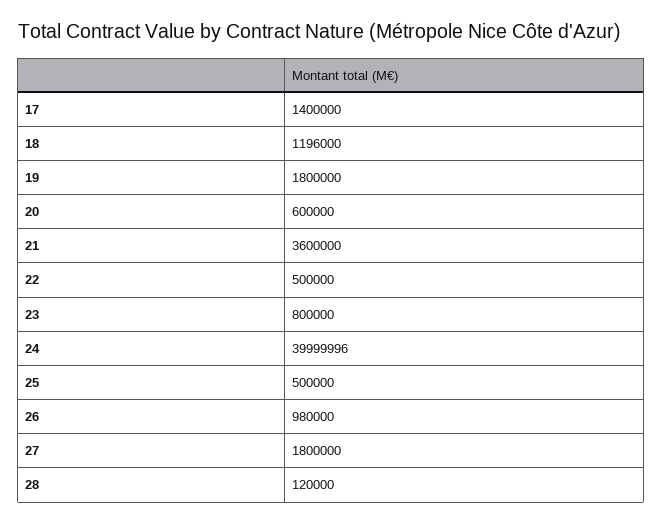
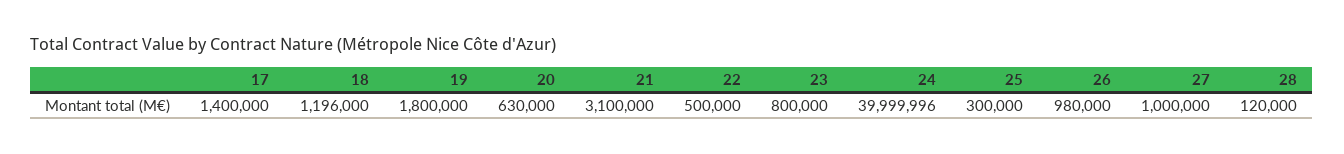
20: 600000 -> 630000
21: 3600000 -> 3100000
25: 500000 -> 300000
27: 1800000 -> 1000000

